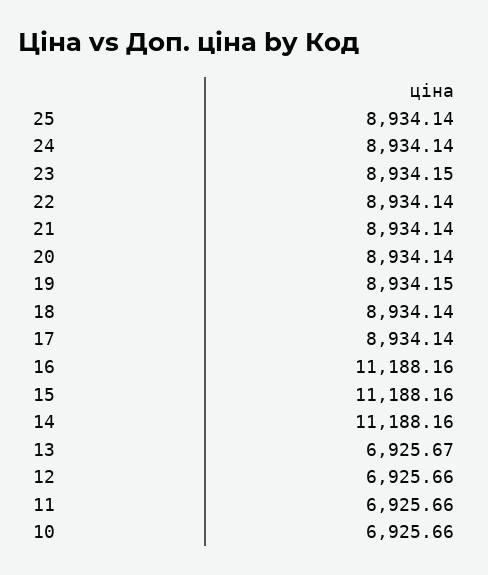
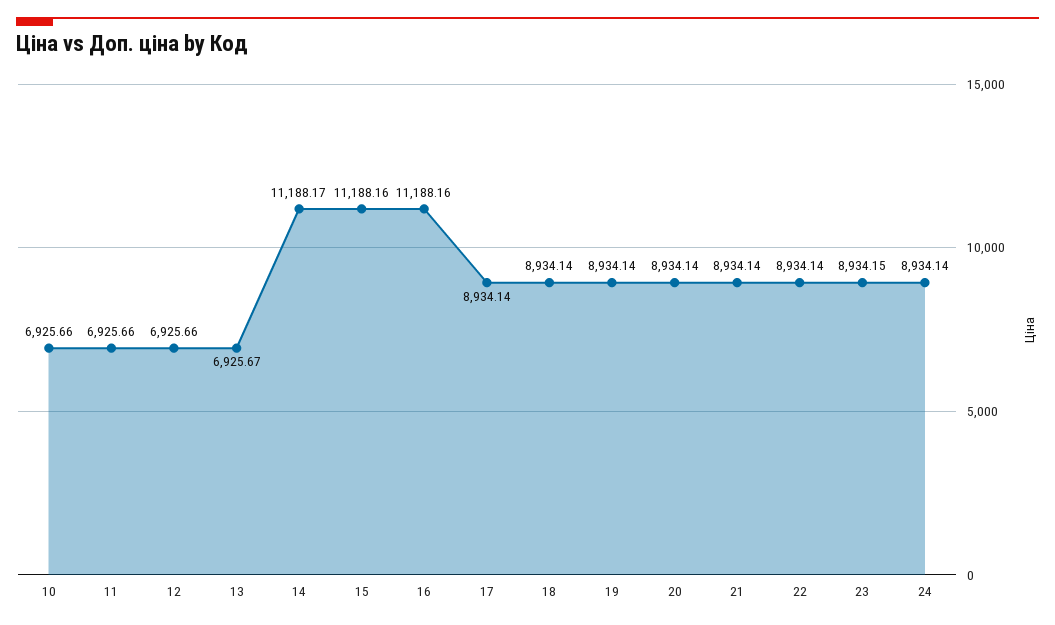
25: 8934.14 -> none
19: 8934.15 -> 8934.14
14: 11188.16 -> 11188.17

